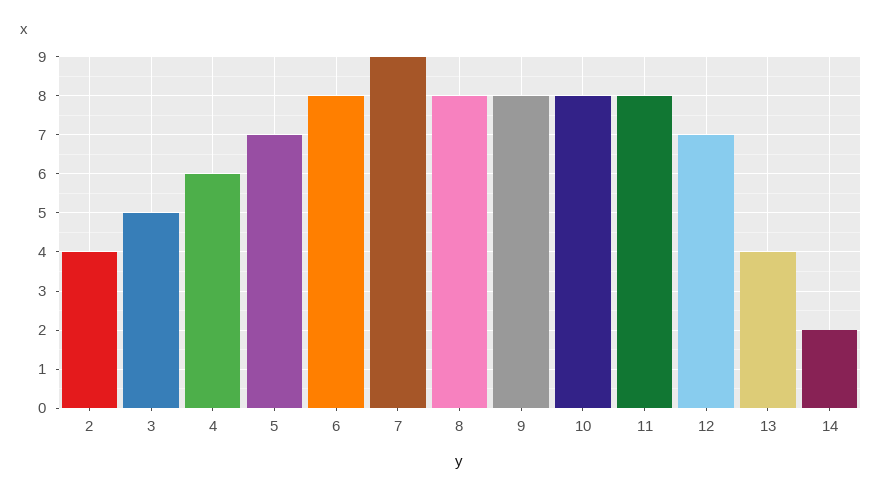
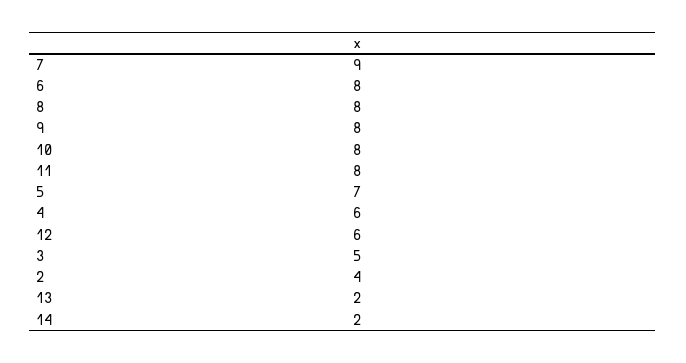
12: 7 -> 6
13: 4 -> 2

